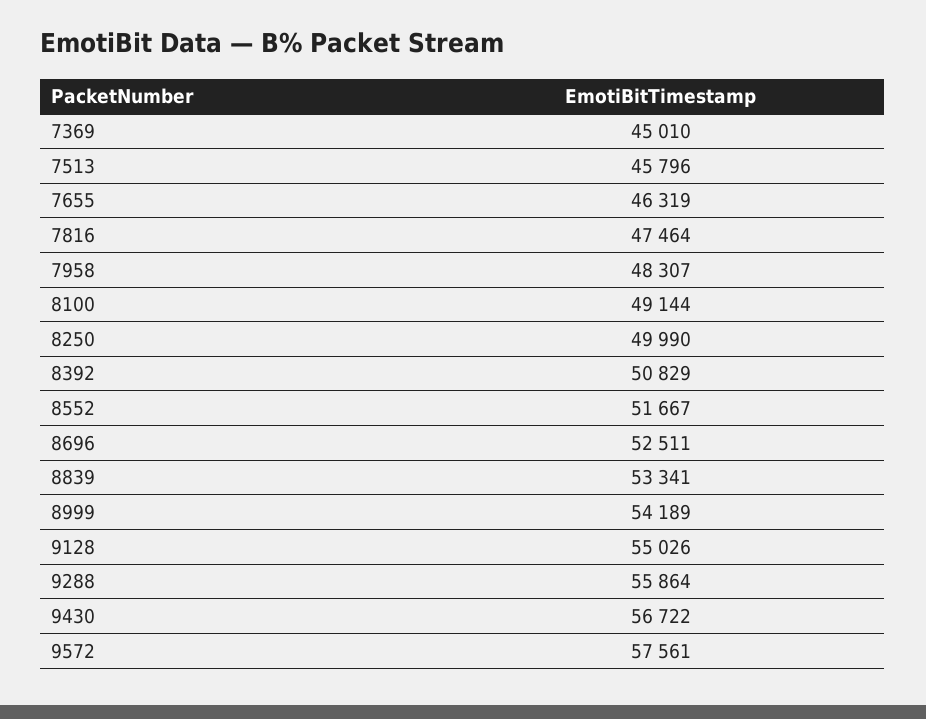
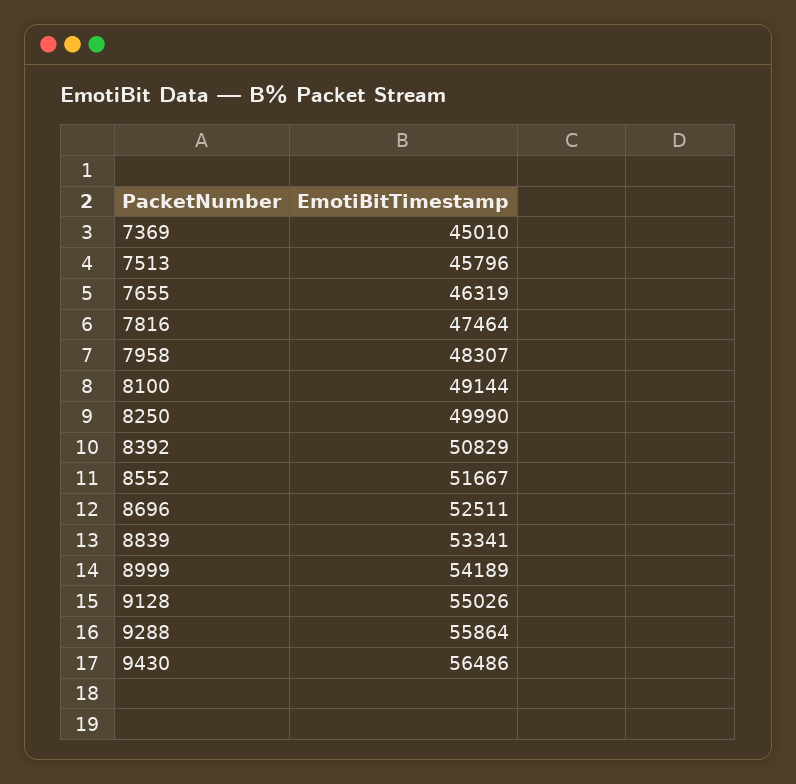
9430: 56722 -> 56486
9572: 57561 -> none

